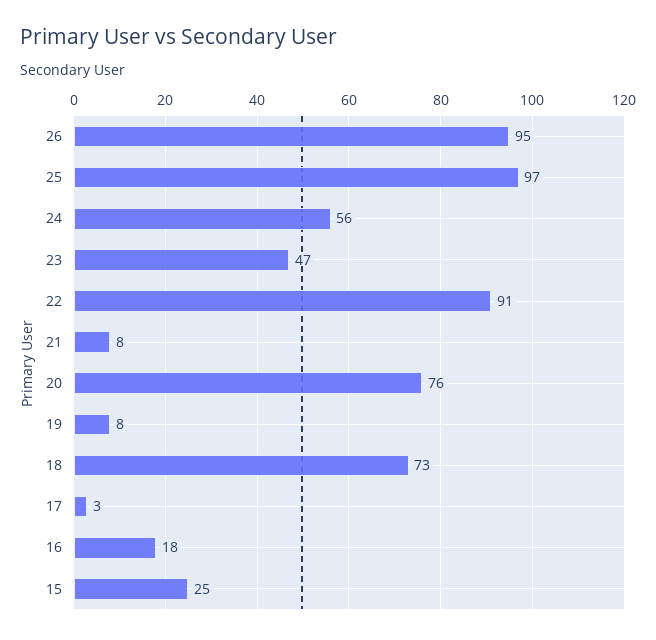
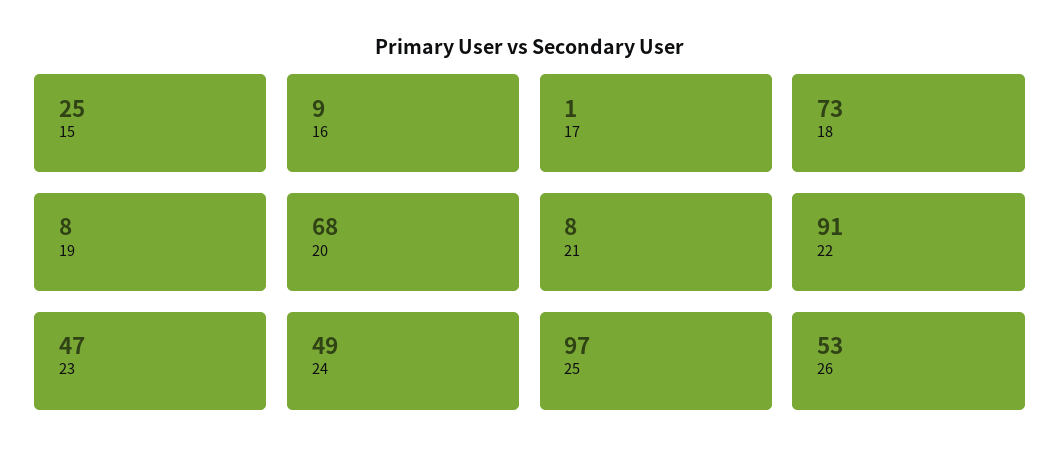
26: 95 -> 53
24: 56 -> 49
20: 76 -> 68
17: 3 -> 1
16: 18 -> 9

